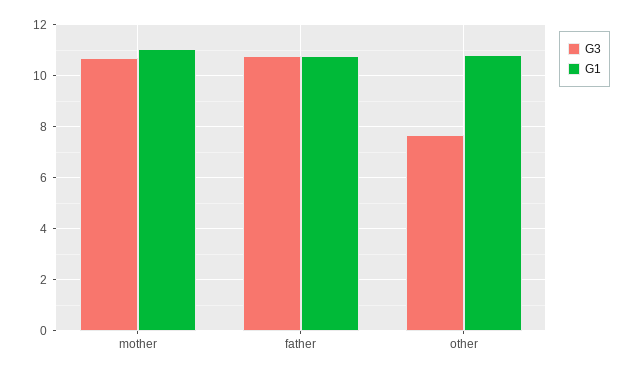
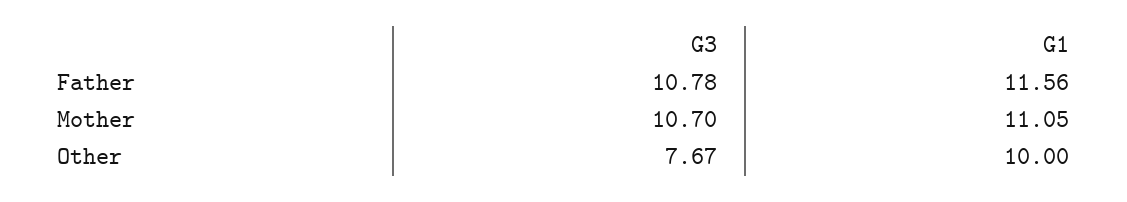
G1, father: 10.75 -> 11.56
G1, other: 10.75 -> 10

